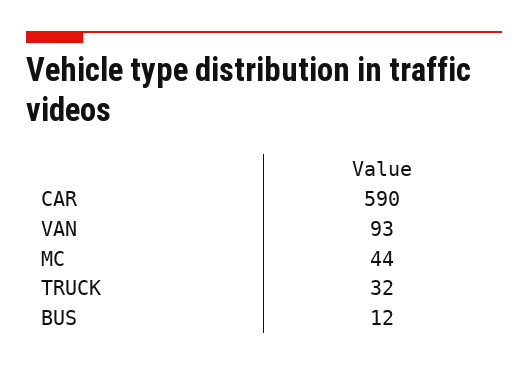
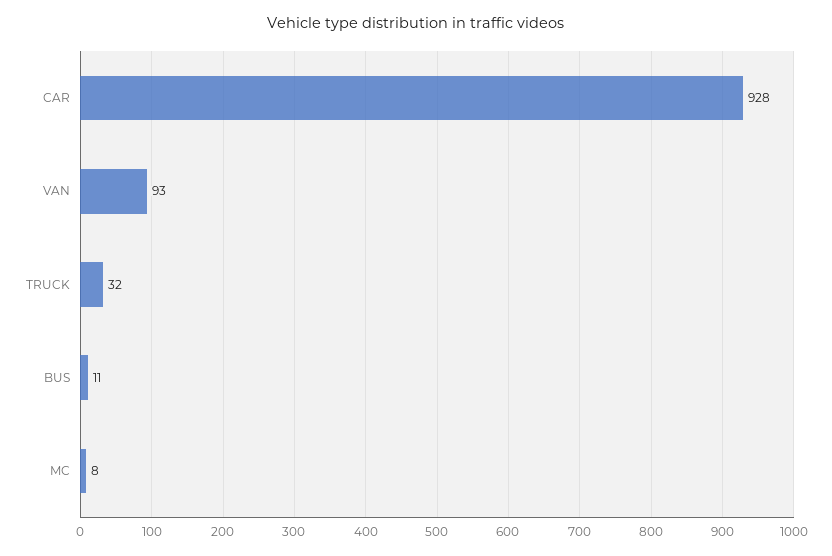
CAR: 590 -> 928
MC: 44 -> 8
BUS: 12 -> 11

